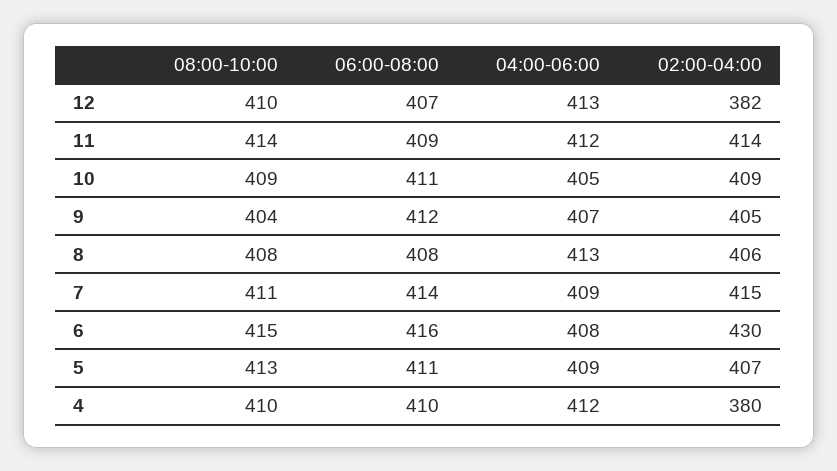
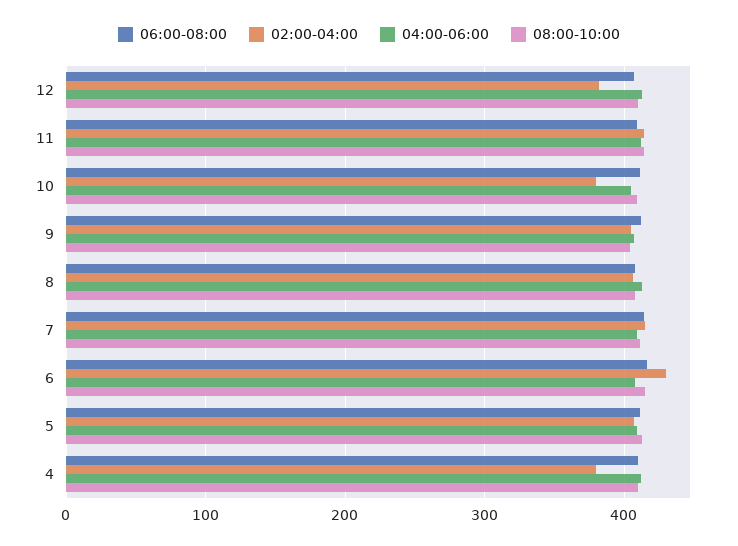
02:00-04:00, 10: 409 -> 380

